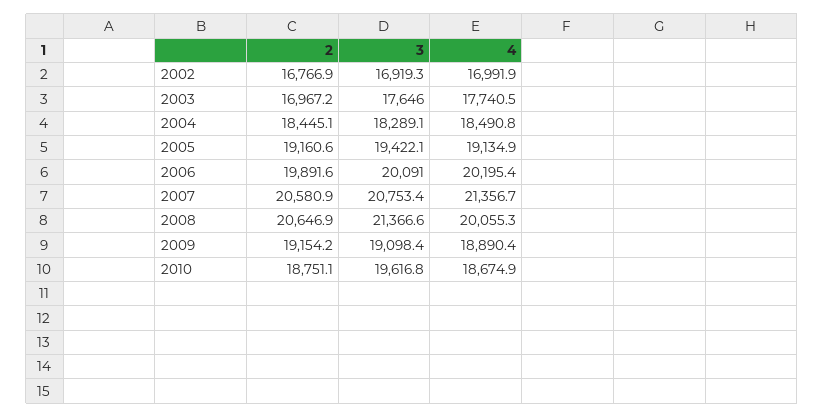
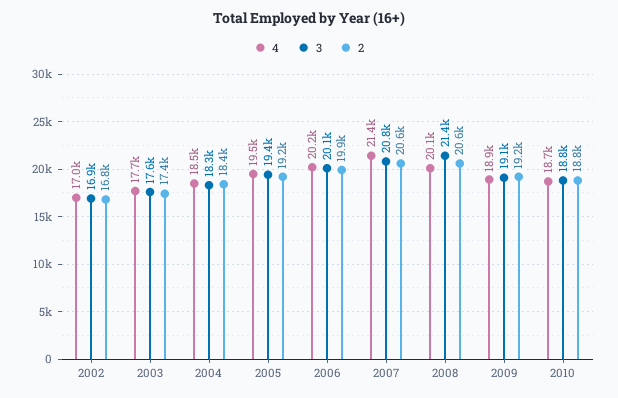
2, 2003: 16967.2 -> 17400
4, 2005: 19134.9 -> 19500
3, 2010: 19616.8 -> 18800

